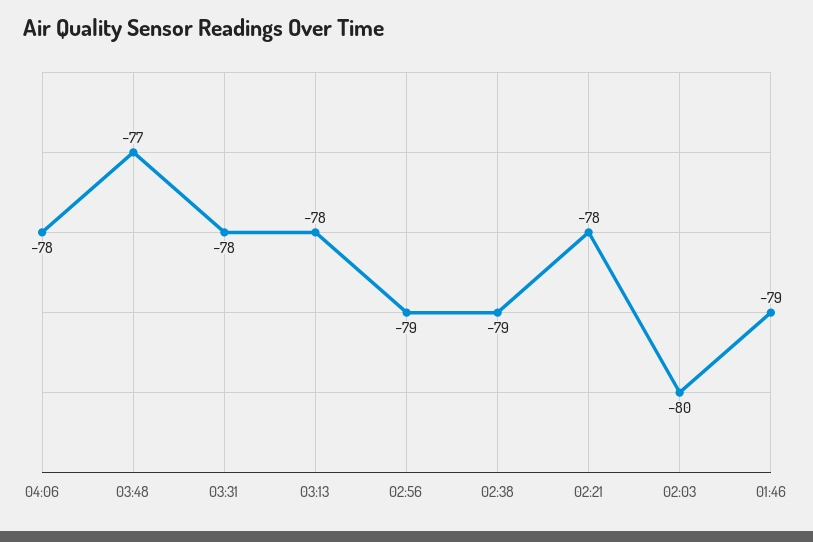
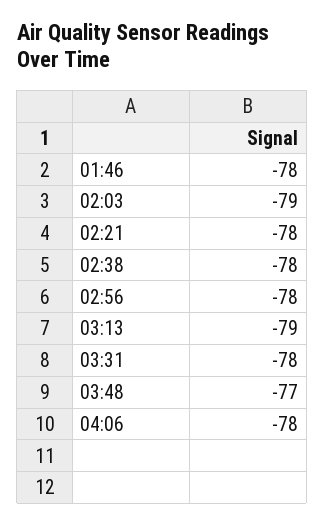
03:13: -78 -> -79
02:56: -79 -> -78
02:38: -79 -> -78
02:03: -80 -> -79
01:46: -79 -> -78

